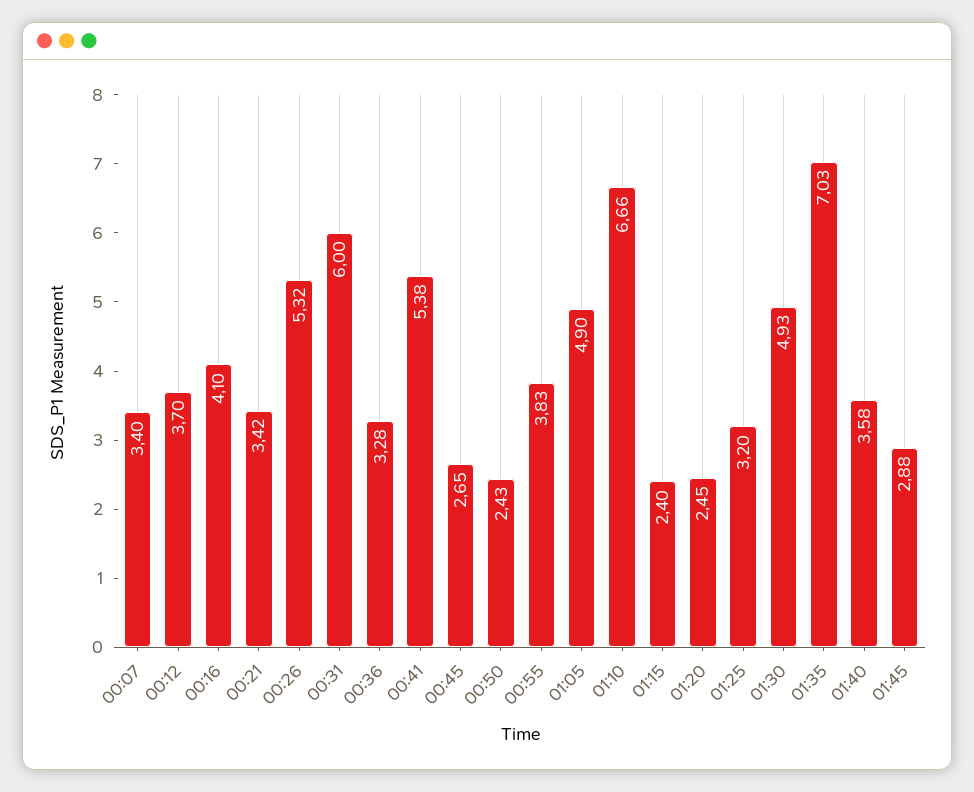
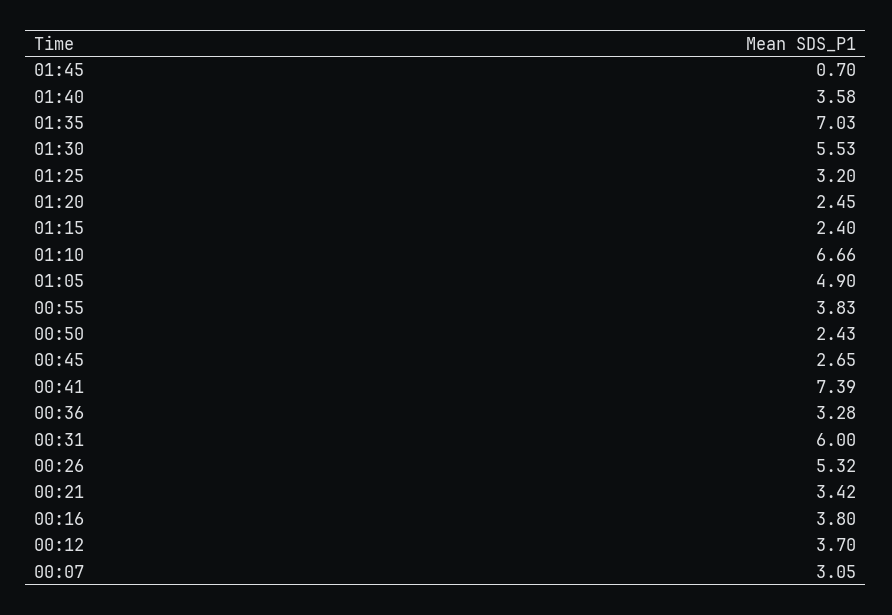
00:07: 3.4 -> 3.05
00:16: 4.1 -> 3.8
00:41: 5.38 -> 7.39
01:30: 4.93 -> 5.53
01:45: 2.88 -> 0.7

